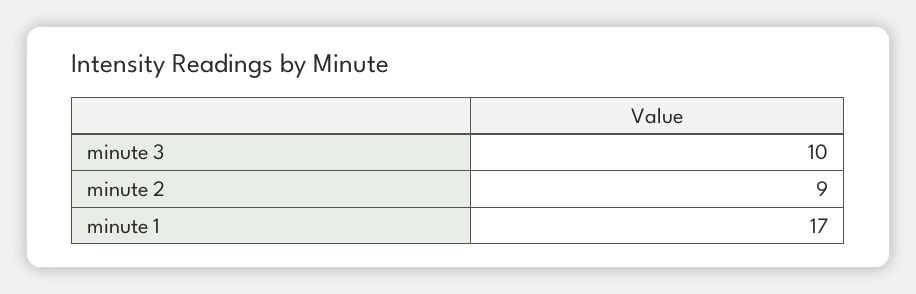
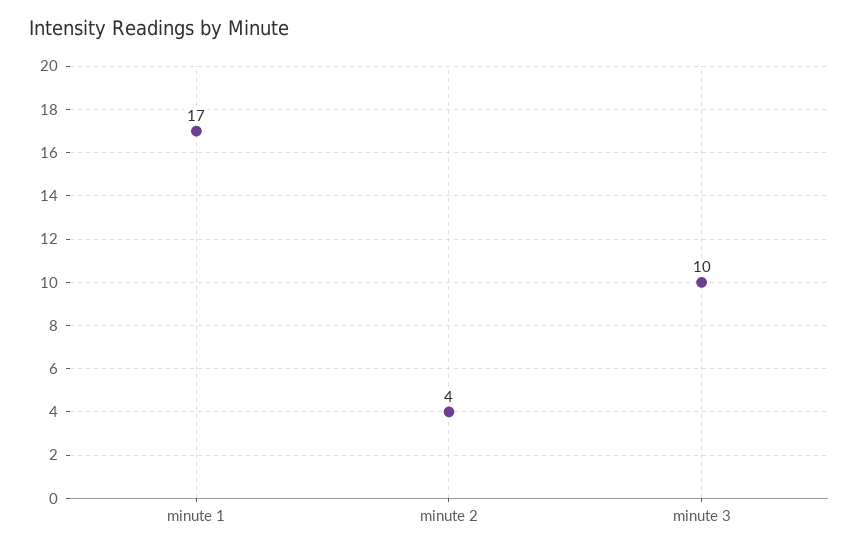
minute 2: 9 -> 4

